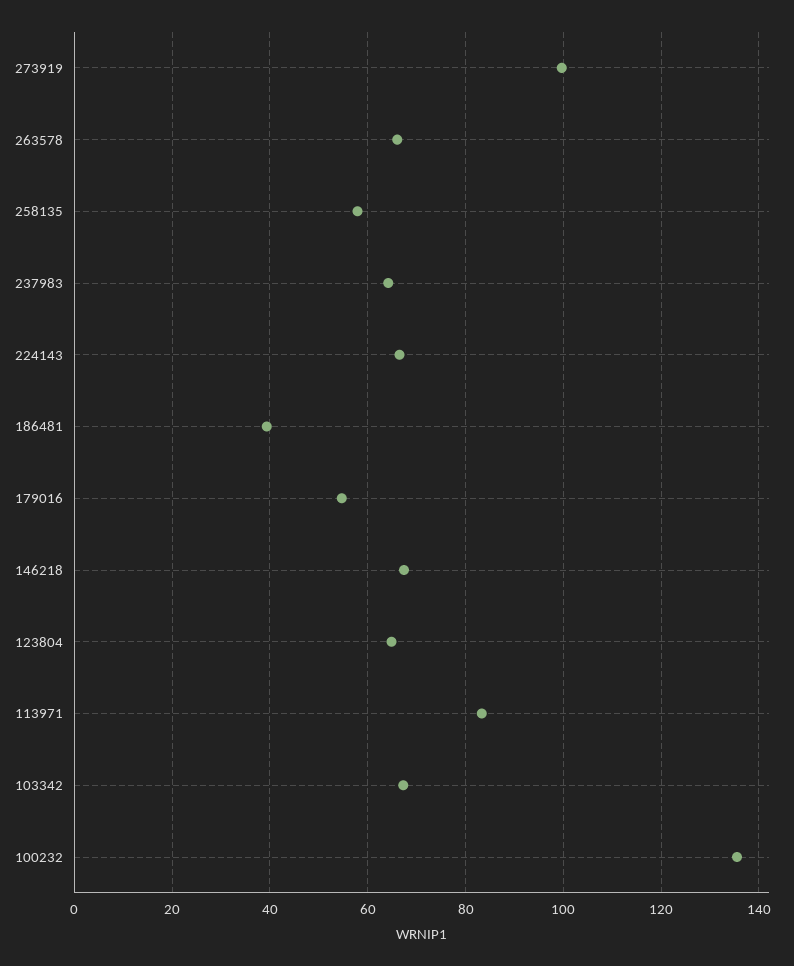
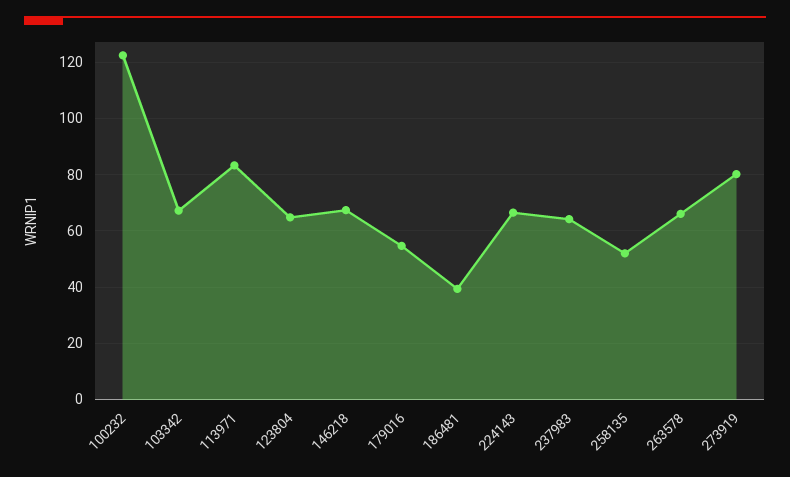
273919: 100 -> 80
258135: 58 -> 52.5
100232: 136 -> 122.5

